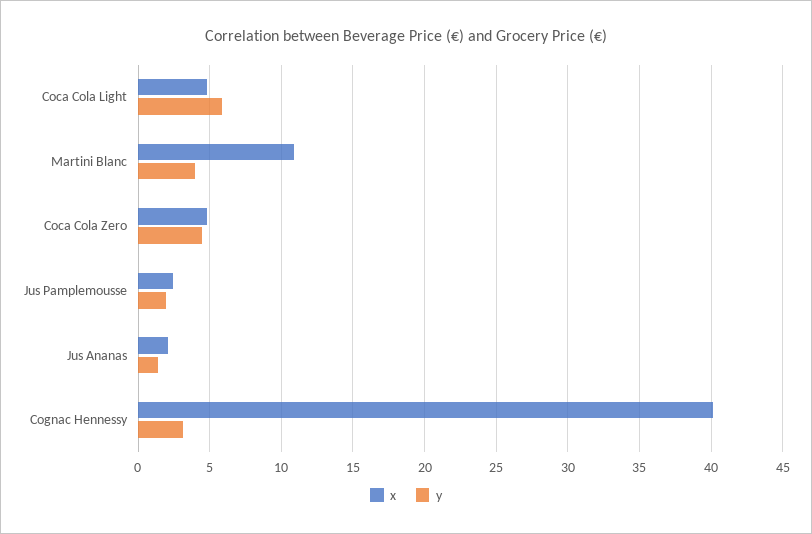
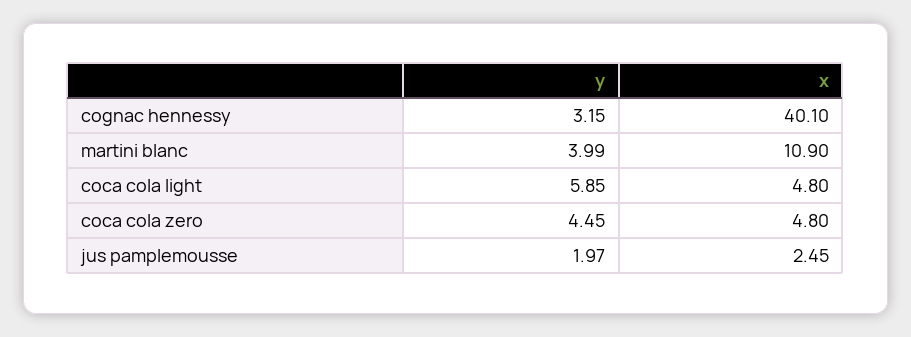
x, Jus Ananas: 2 -> none
y, Jus Ananas: 1.5 -> none

